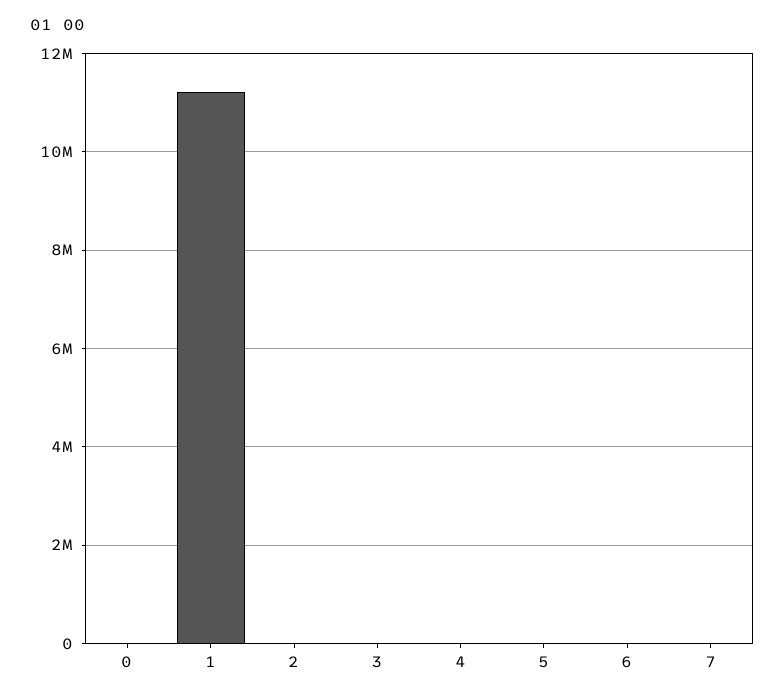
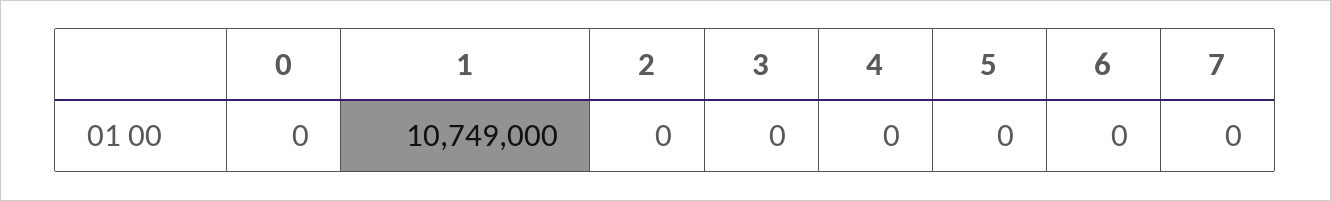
1: 11200000 -> 10749000

